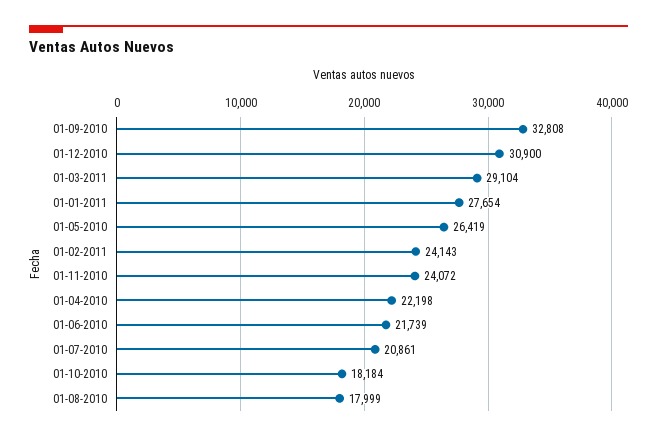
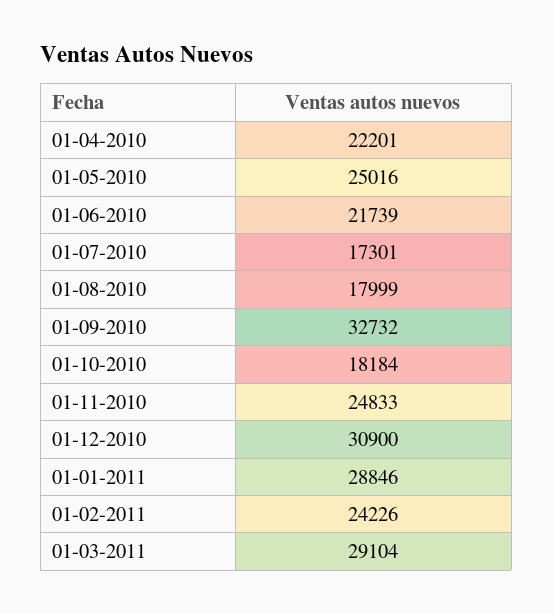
01-09-2010: 32808 -> 32732
01-01-2011: 27654 -> 28846
01-05-2010: 26419 -> 25016
01-02-2011: 24143 -> 24226
01-11-2010: 24072 -> 24833
01-04-2010: 22198 -> 22201
01-07-2010: 20861 -> 17301

